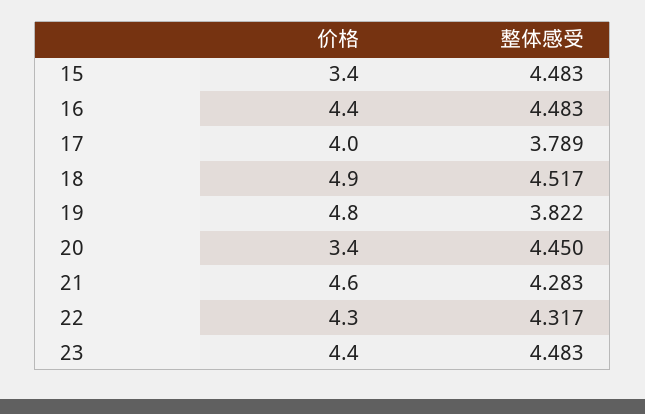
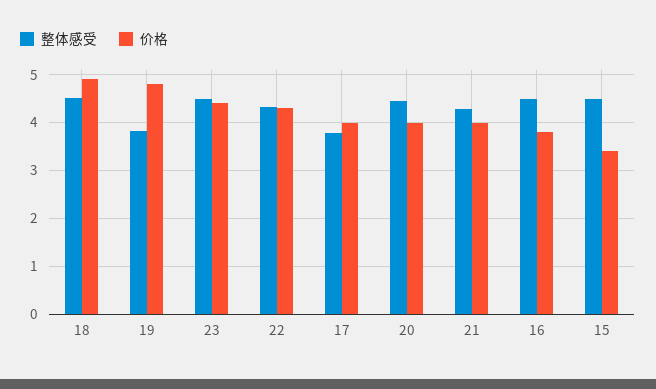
价格, 16: 4.4 -> 3.8
价格, 20: 3.4 -> 4
价格, 21: 4.6 -> 4

